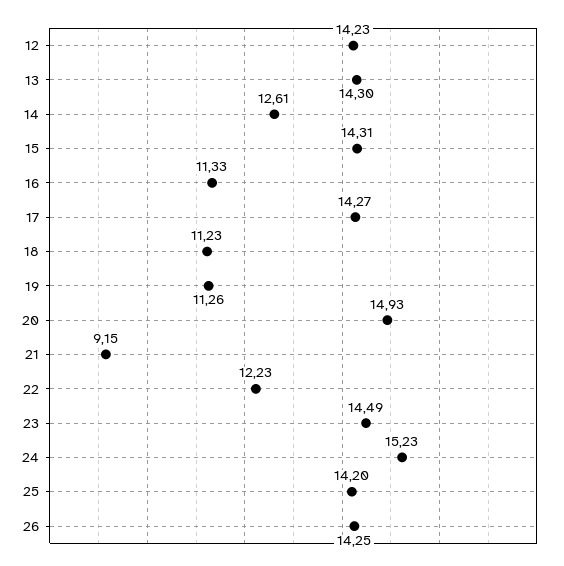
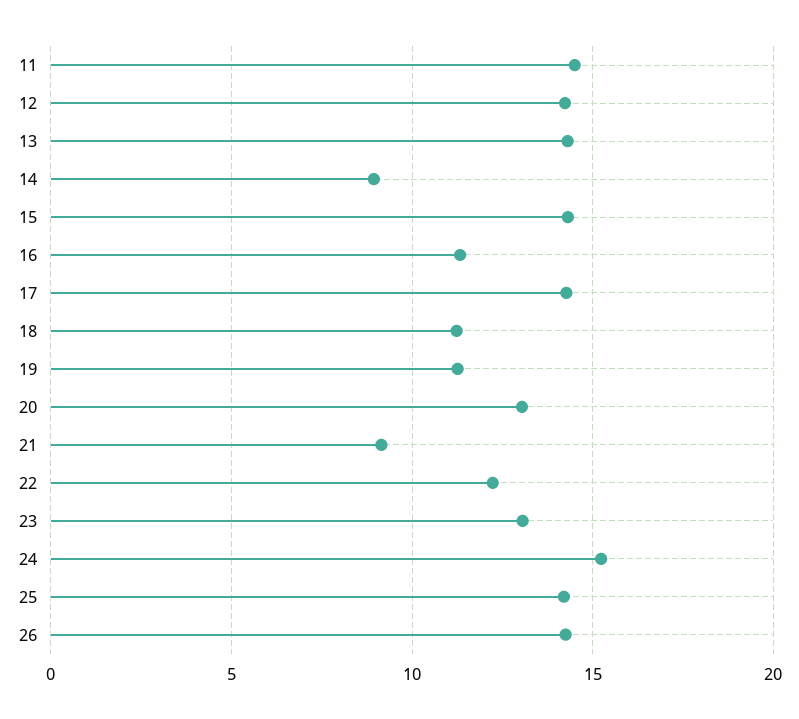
14: 12.61 -> 9
20: 14.93 -> 13
23: 14.49 -> 13
11: none -> 14.5

